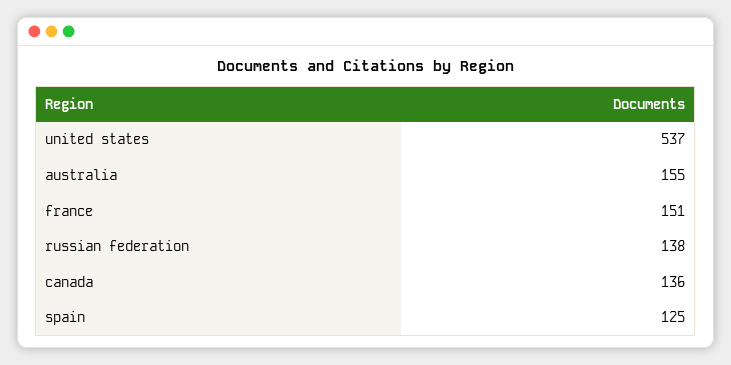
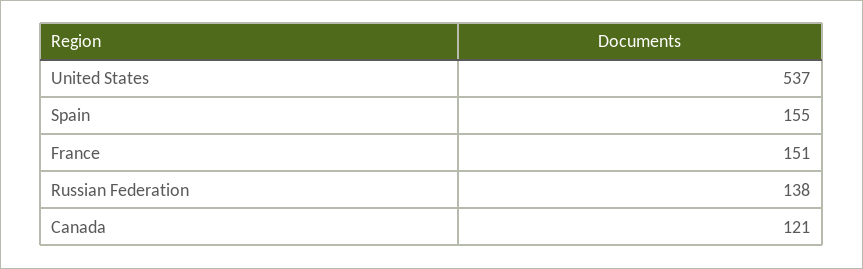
australia: 155 -> none
canada: 136 -> 121
spain: 125 -> 155

